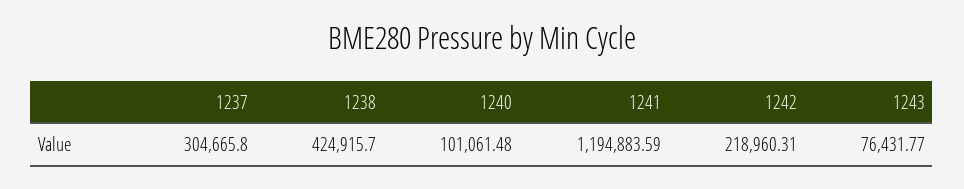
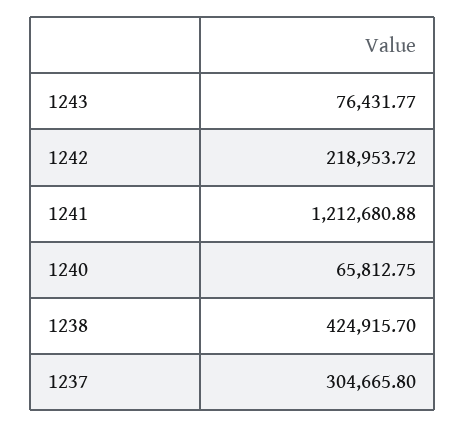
1240: 101061.48 -> 65812.75
1241: 1194883.59 -> 1212680.88
1242: 218960.31 -> 218953.72

